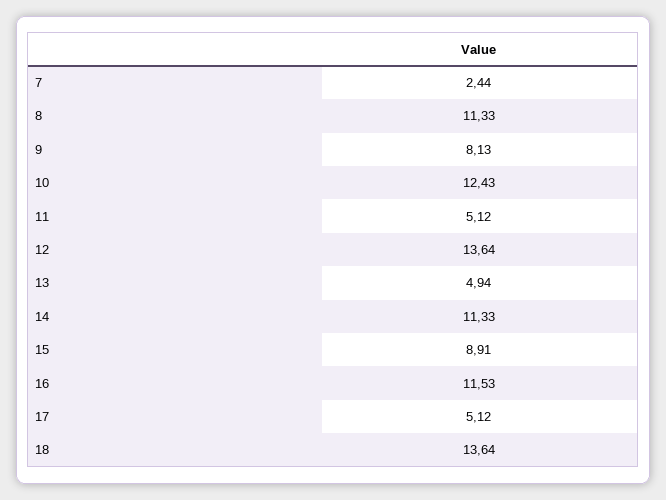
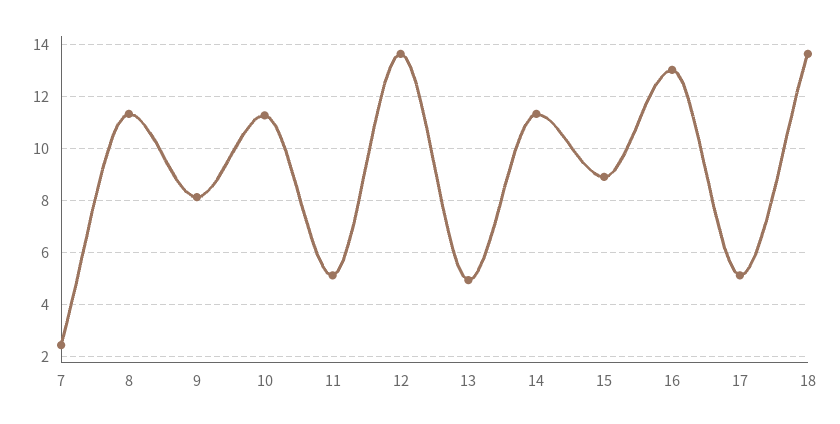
10: 12.43 -> 11.25
16: 11.53 -> 13

